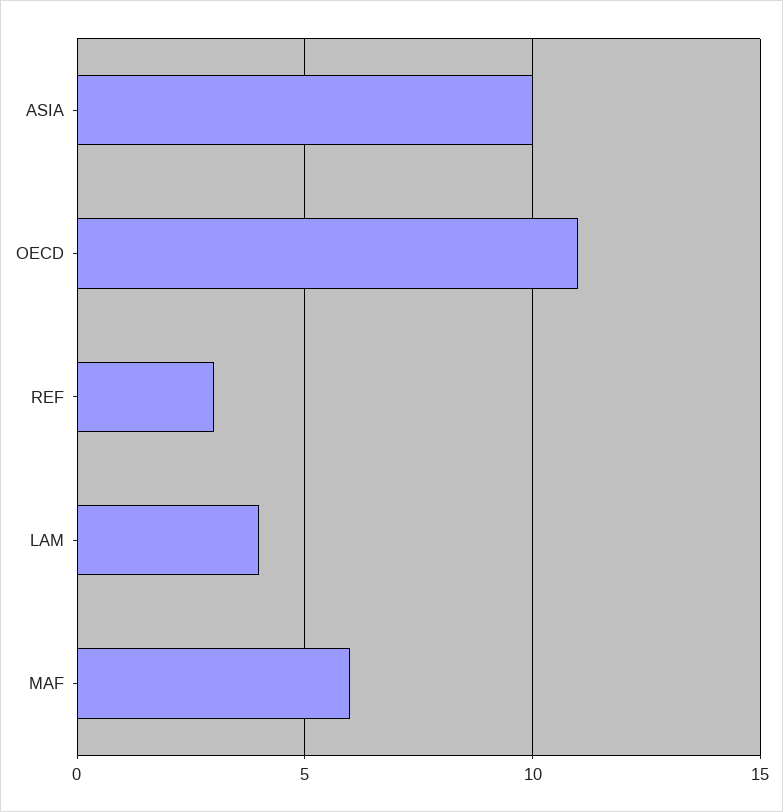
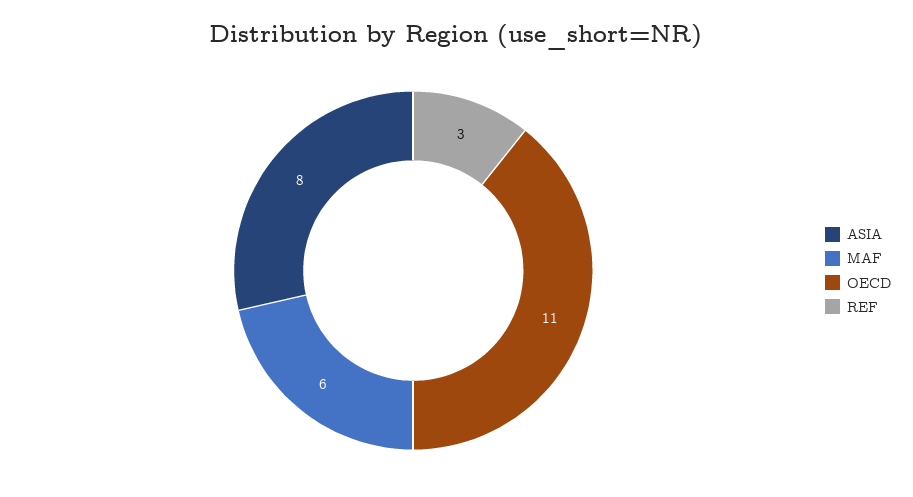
ASIA: 10 -> 8
LAM: 4 -> none

